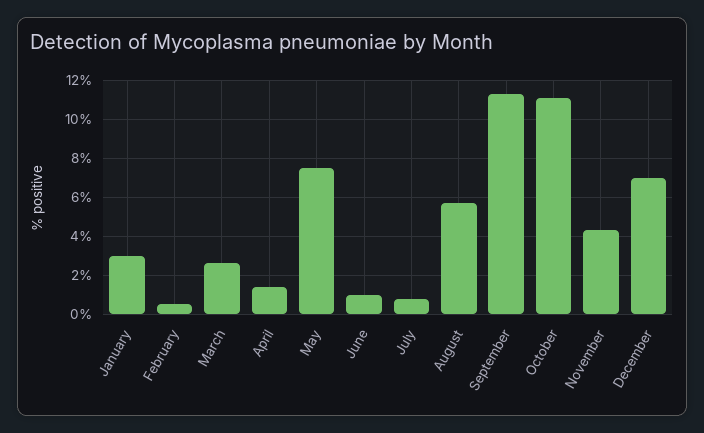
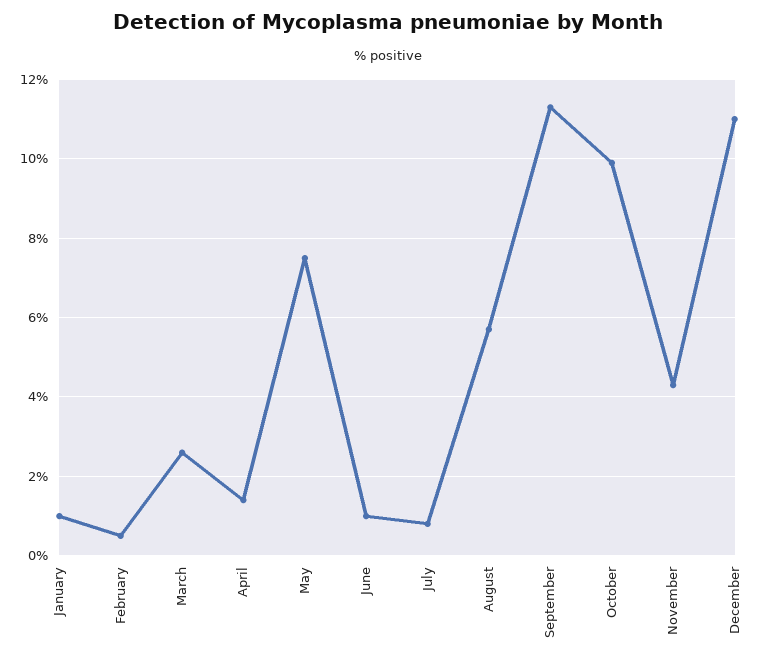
January: 3 -> 1
October: 11 -> 10
December: 7 -> 11

